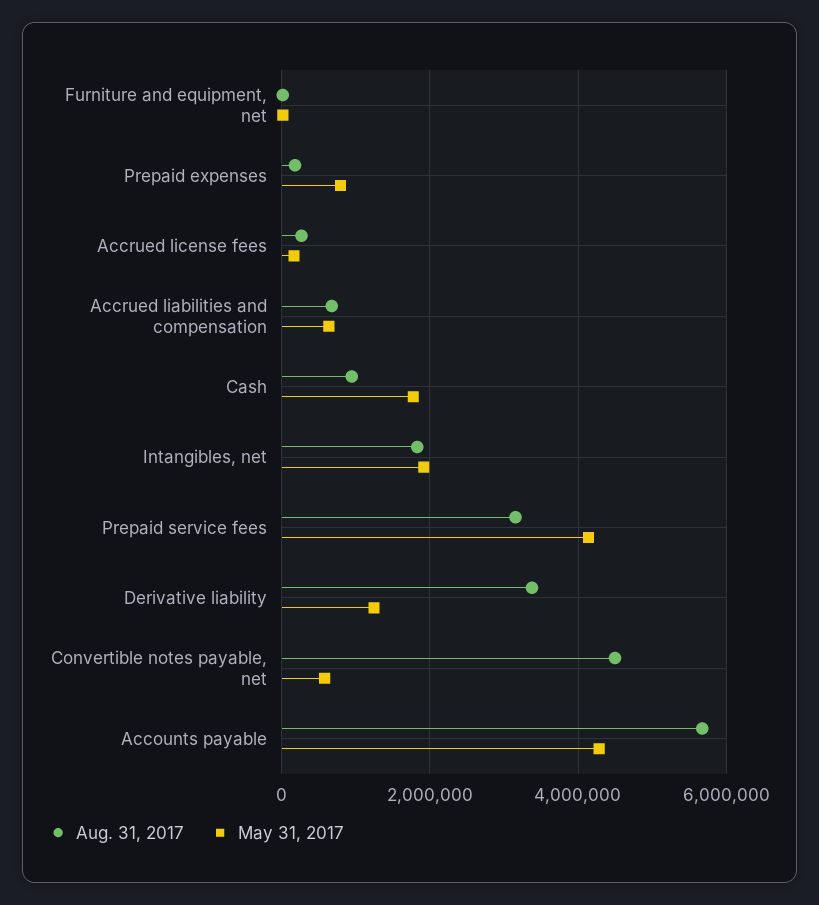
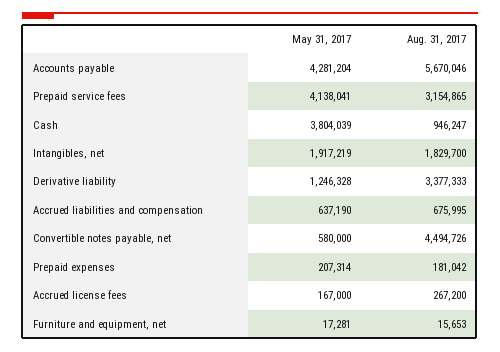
May 31, 2017, Prepaid expenses: 800000 -> 207314
May 31, 2017, Cash: 1800000 -> 3804039

